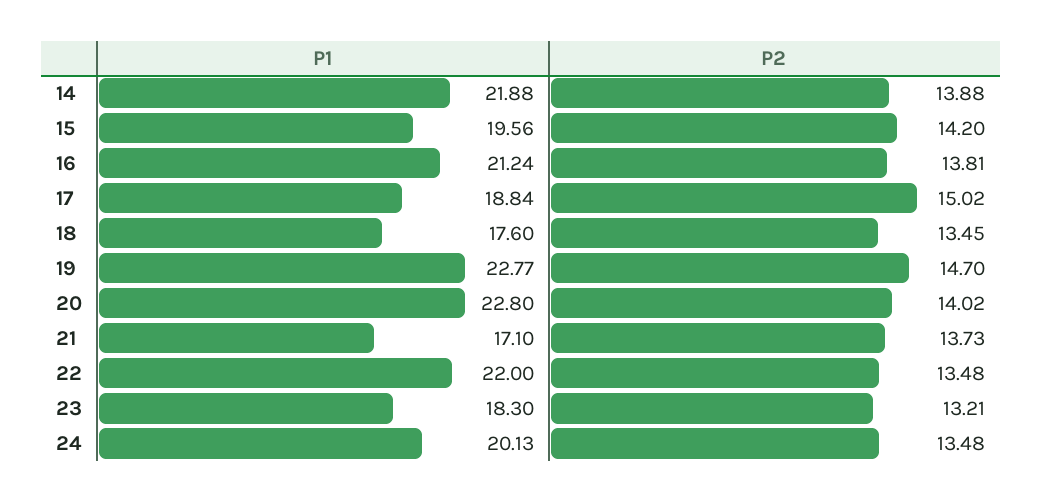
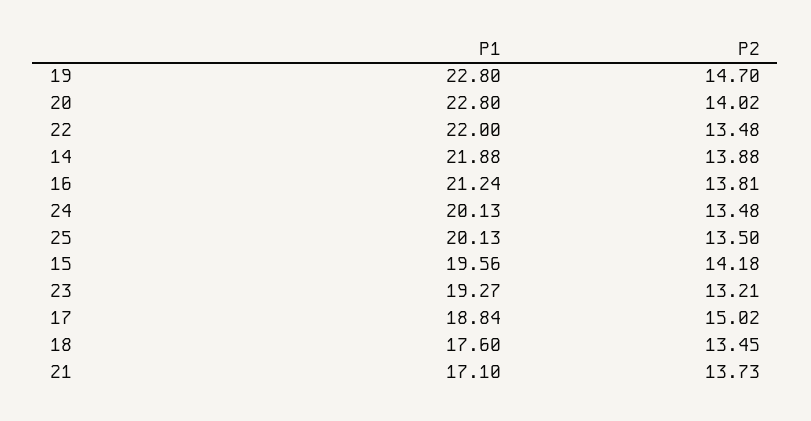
P2, 15: 14.2 -> 14.18
P1, 19: 22.77 -> 22.8
P1, 23: 18.3 -> 19.27
P1, 25: none -> 20.13
P2, 25: none -> 13.5

